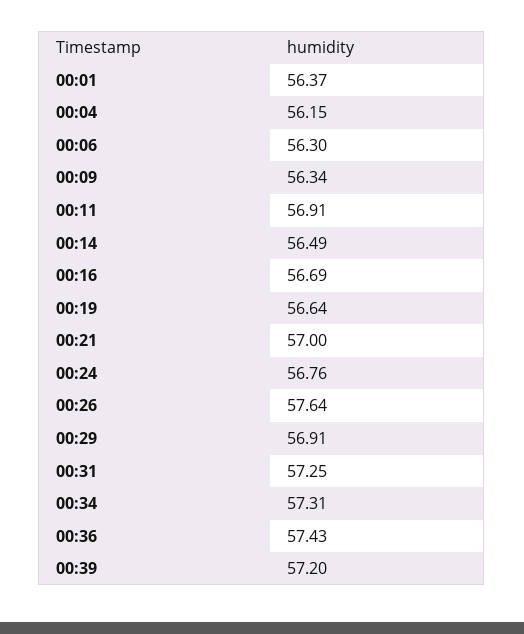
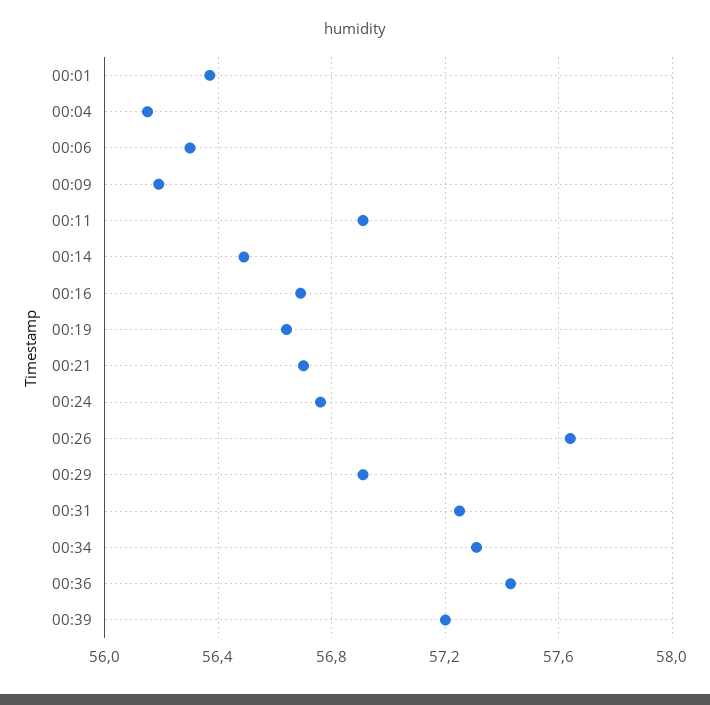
00:09: 56.34 -> 56.2
00:21: 57 -> 56.7

